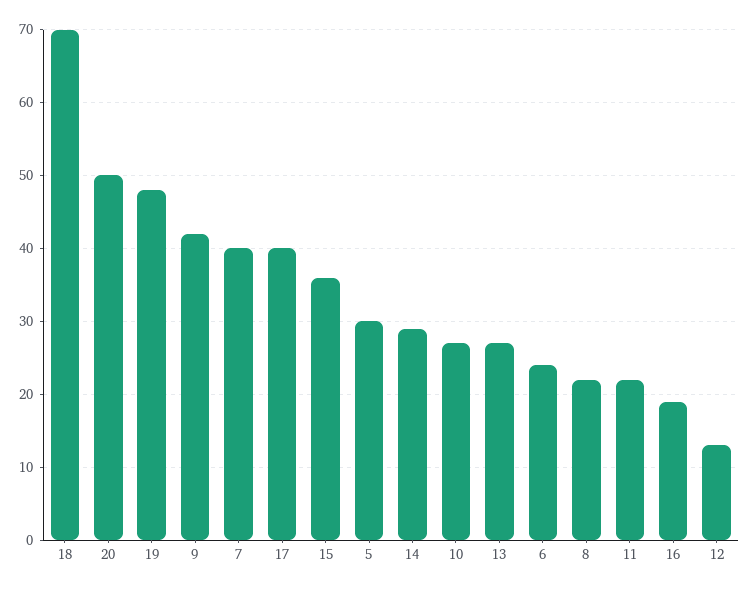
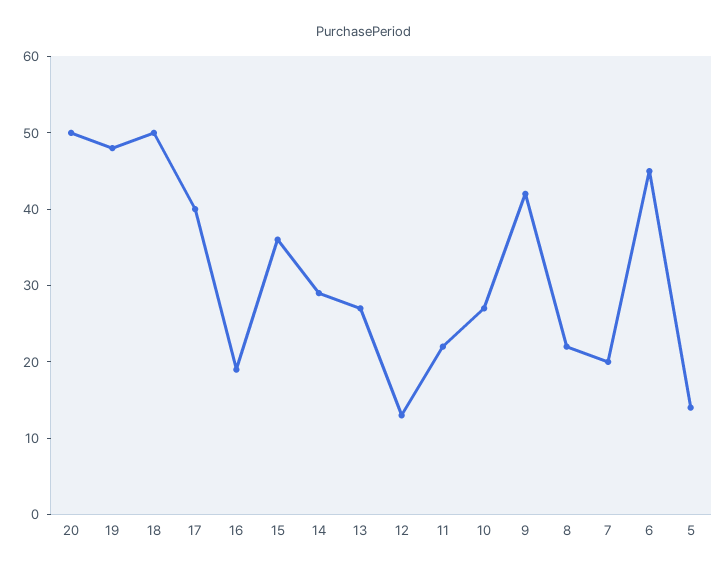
18: 70 -> 50
7: 40 -> 20
5: 30 -> 15
6: 24 -> 45

